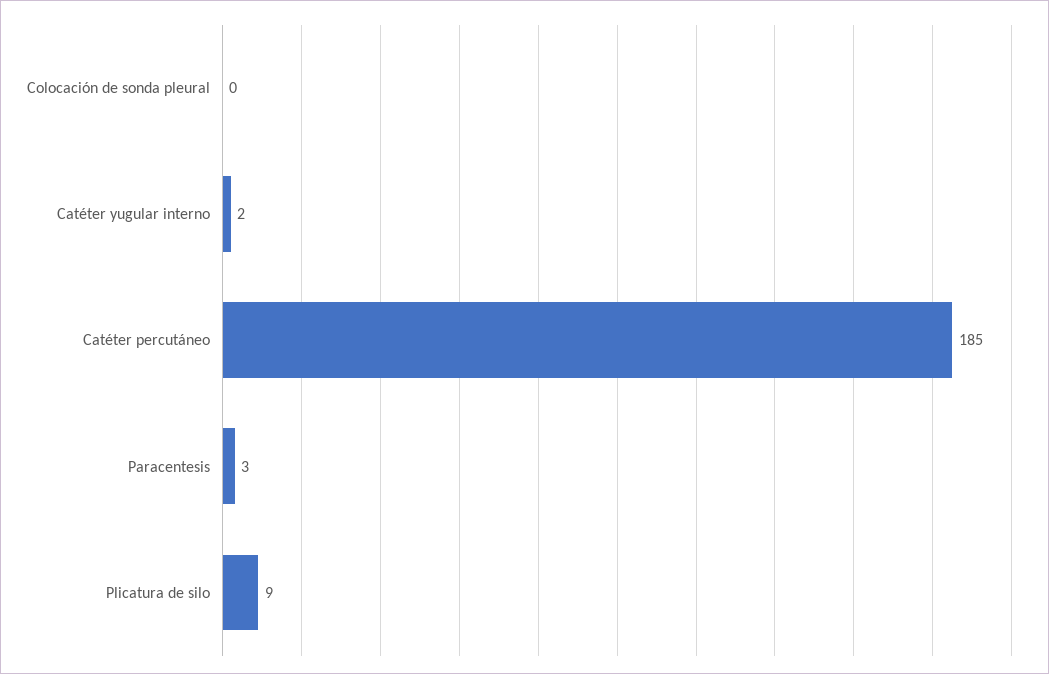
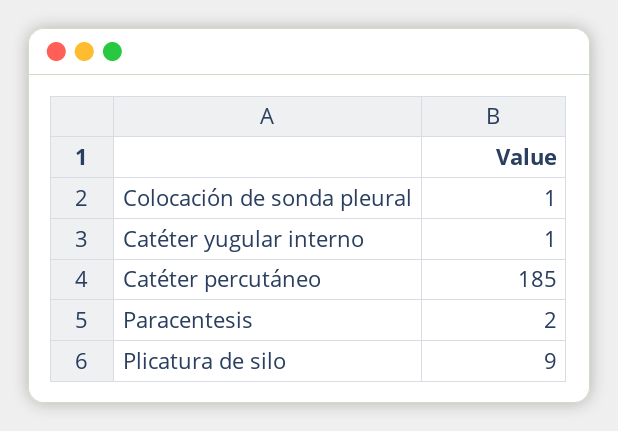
Colocación de sonda pleural: 0 -> 1
Catéter yugular interno: 2 -> 1
Paracentesis: 3 -> 2

